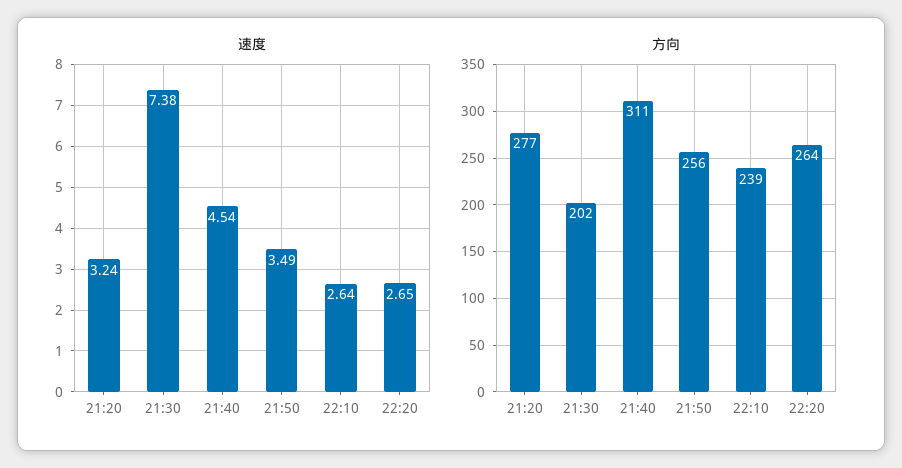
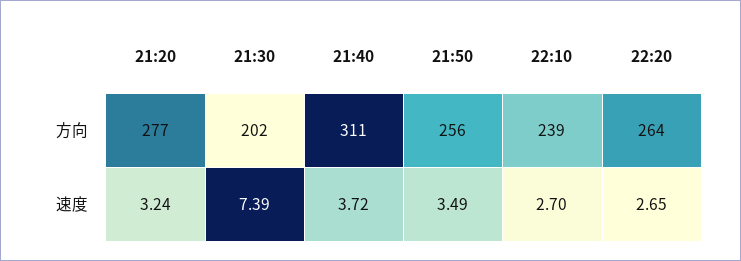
速度, 21:30: 7.38 -> 7.39
速度, 21:40: 4.54 -> 3.72
速度, 22:10: 2.64 -> 2.7

